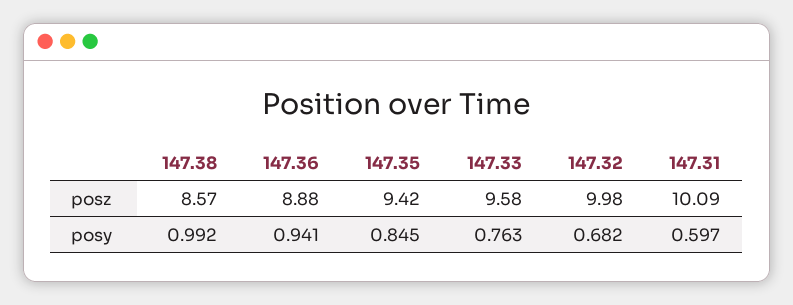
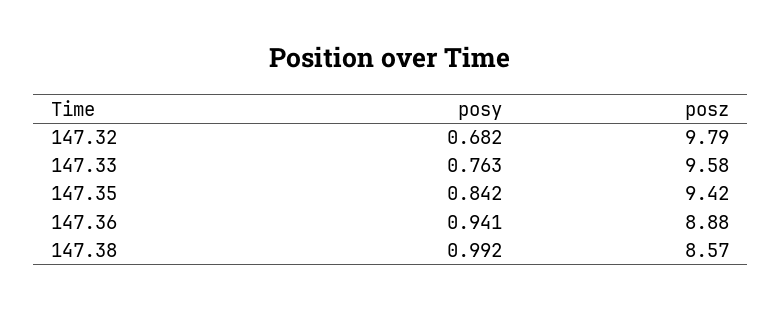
147.32, posz: 9.98 -> 9.79
147.31, posz: 10.09 -> none
147.35, posy: 0.845 -> 0.842
147.31, posy: 0.597 -> none

